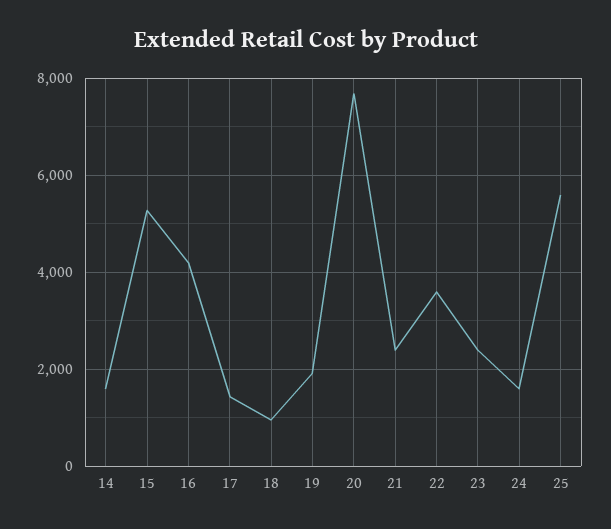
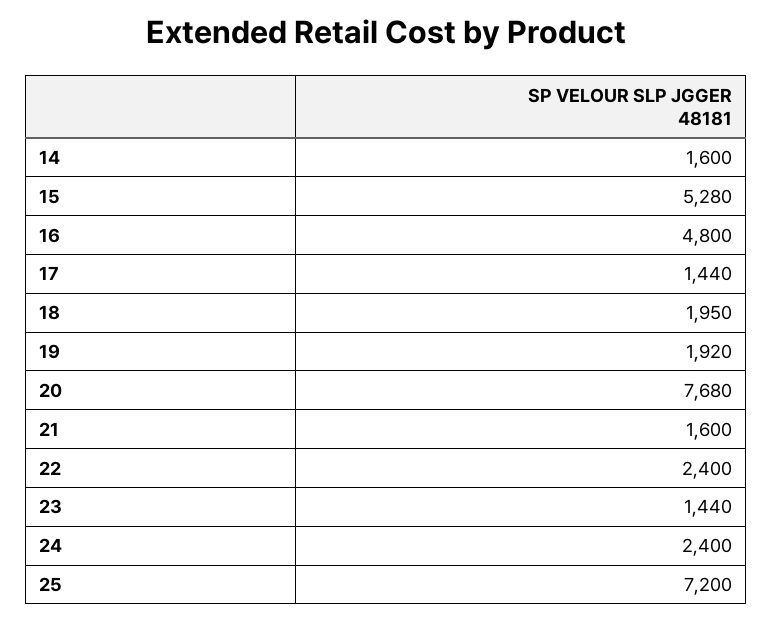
16: 4200 -> 4800
18: 1000 -> 1950
21: 2400 -> 1600
22: 3600 -> 2400
23: 2400 -> 1440
24: 1600 -> 2400
25: 5600 -> 7200

